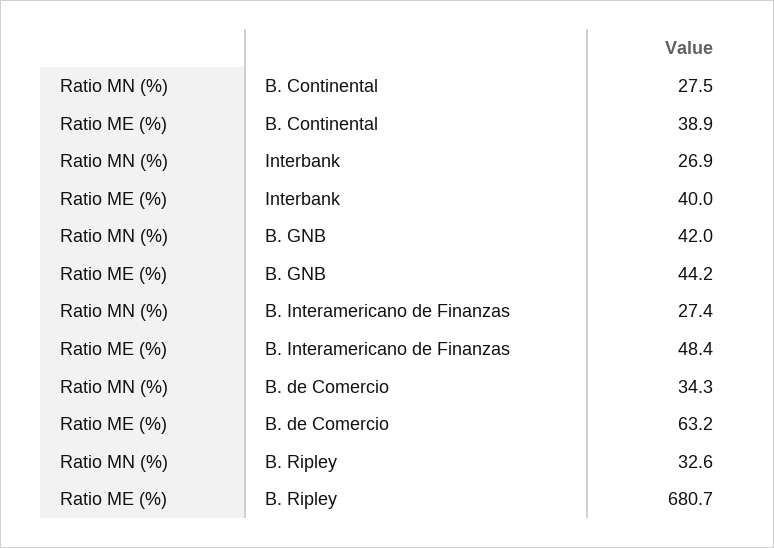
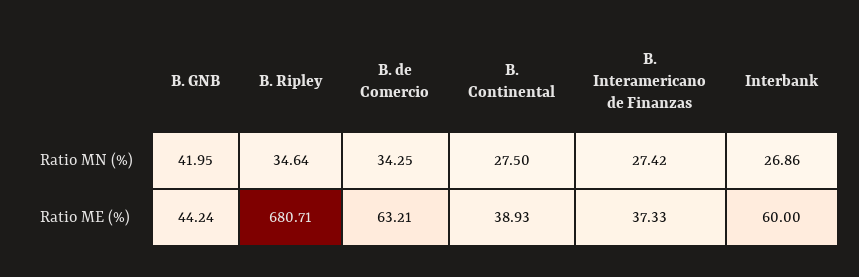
Ratio ME (%), Interbank: 40 -> 60
Ratio ME (%), B. Interamericano de Finanzas: 48.4 -> 37.33
Ratio MN (%), B. Ripley: 32.6 -> 34.64

